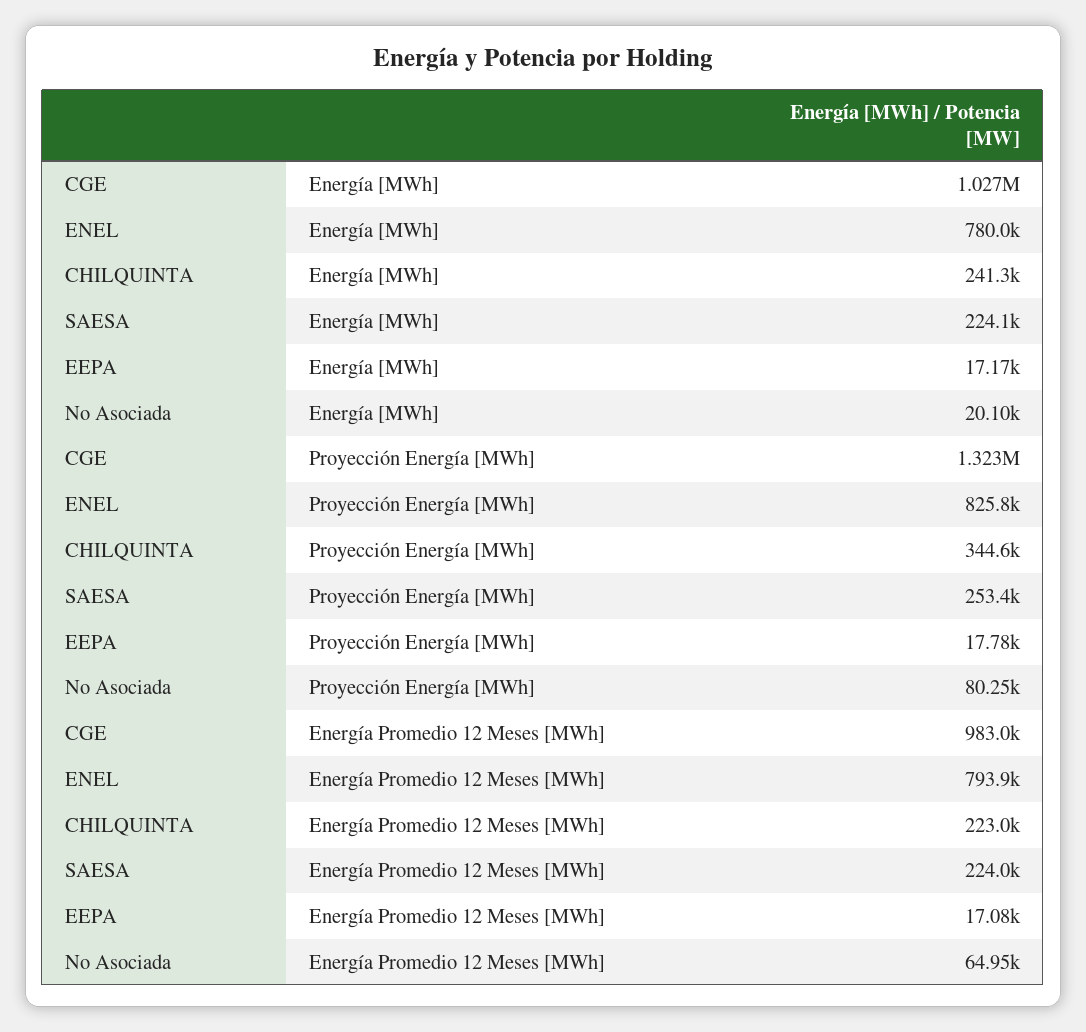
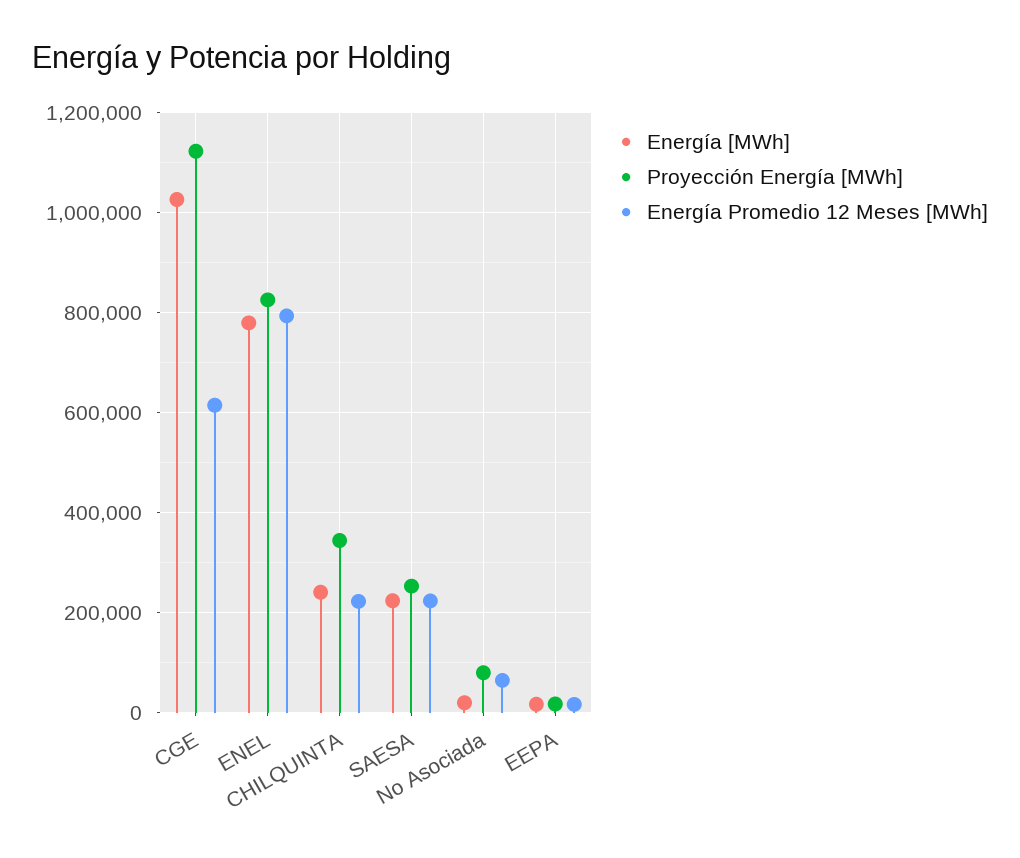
Proyección Energía [MWh], CGE: 1323000 -> 1120000
Energía Promedio 12 Meses [MWh], CGE: 983000 -> 620000

